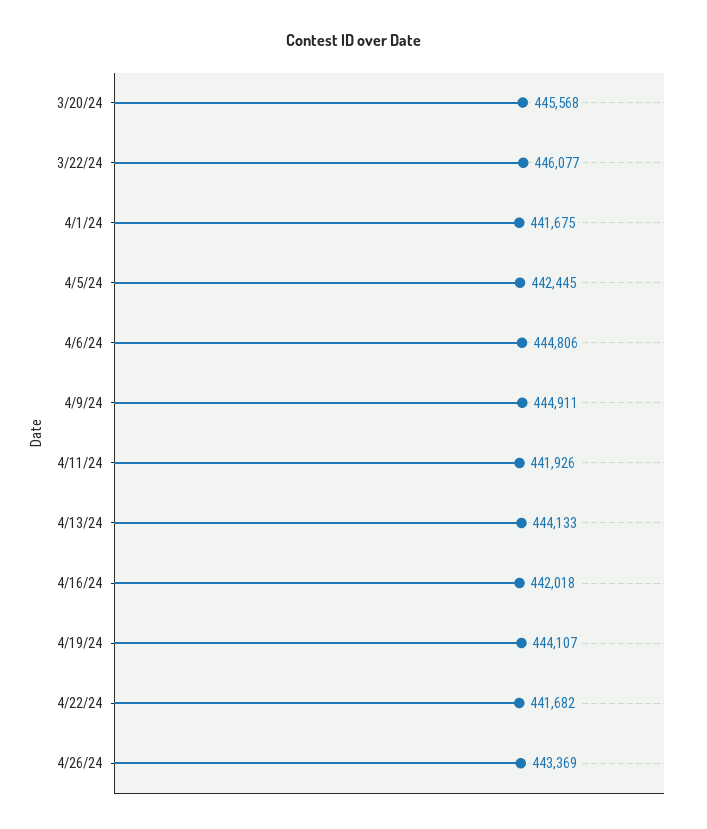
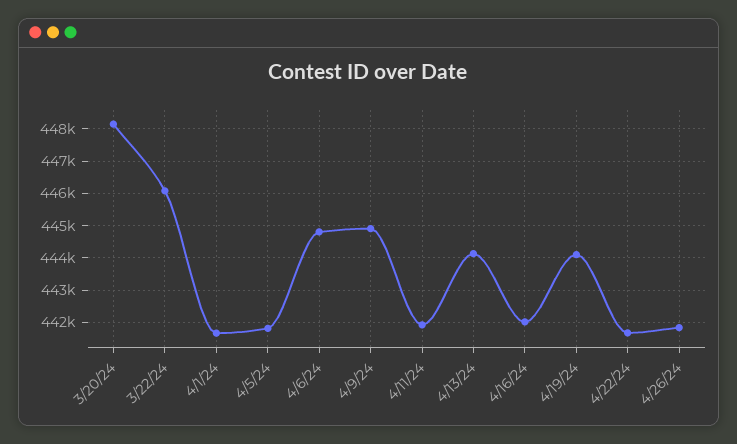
3/20/24: 445568 -> 448200
4/5/24: 442445 -> 441800
4/26/24: 443369 -> 441800

